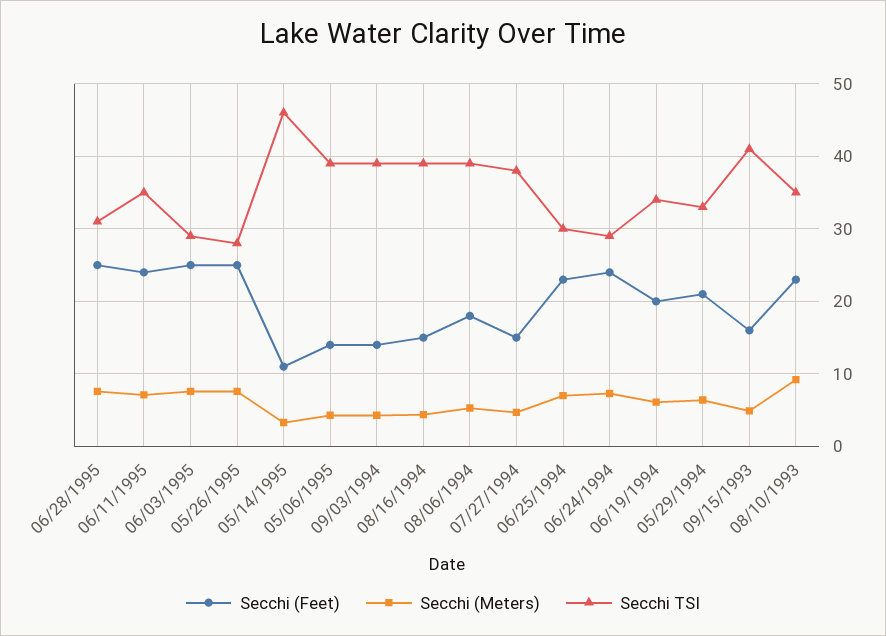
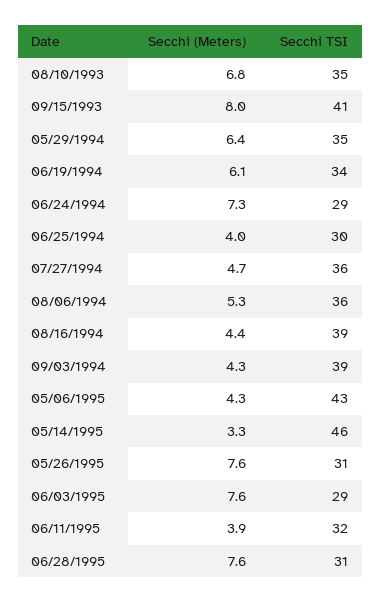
Secchi (Feet), 06/28/1995: 25 -> none
Secchi (Feet), 06/11/1995: 24 -> none
Secchi (Meters), 06/11/1995: 7 -> 3.9
Secchi TSI, 06/11/1995: 35 -> 32
Secchi (Feet), 06/03/1995: 25 -> none
Secchi (Feet), 05/26/1995: 25 -> none
Secchi TSI, 05/26/1995: 28 -> 31
Secchi (Feet), 05/14/1995: 11 -> none
Secchi (Feet), 05/06/1995: 14 -> none
Secchi TSI, 05/06/1995: 39 -> 43
Secchi (Feet), 09/03/1994: 14 -> none
Secchi (Feet), 08/16/1994: 15 -> none
Secchi (Feet), 08/06/1994: 18 -> none
Secchi TSI, 08/06/1994: 39 -> 36
Secchi (Feet), 07/27/1994: 15 -> none
Secchi TSI, 07/27/1994: 38 -> 36
Secchi (Feet), 06/25/1994: 23 -> none
Secchi (Meters), 06/25/1994: 7 -> 4
Secchi (Feet), 06/24/1994: 24 -> none
Secchi (Feet), 06/19/1994: 20 -> none
Secchi (Feet), 05/29/1994: 21 -> none
Secchi TSI, 05/29/1994: 33 -> 35
Secchi (Feet), 09/15/1993: 16 -> none
Secchi (Meters), 09/15/1993: 5 -> 8
Secchi (Feet), 08/10/1993: 23 -> none
Secchi (Meters), 08/10/1993: 9 -> 6.8

